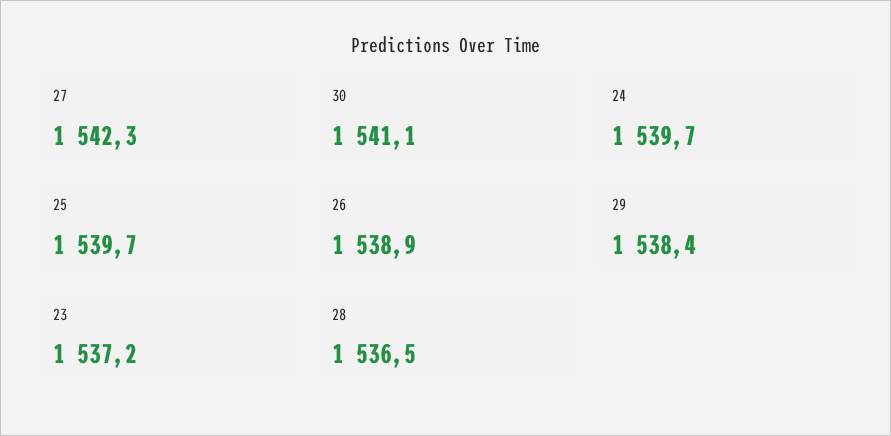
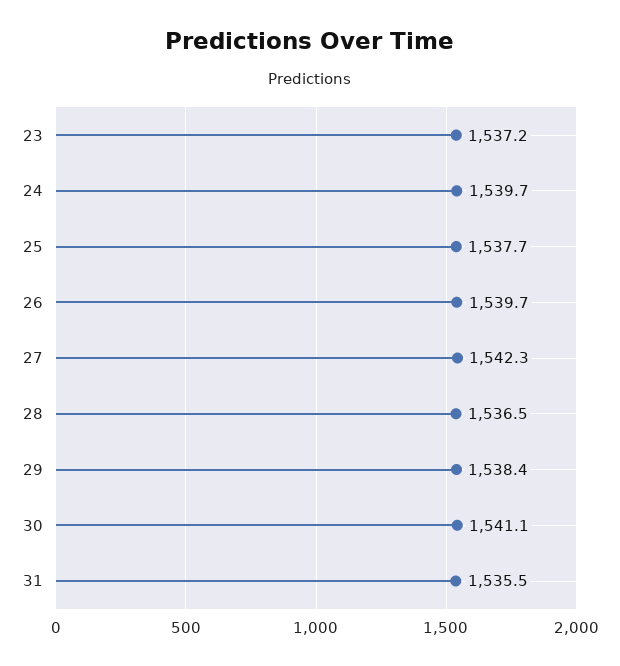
25: 1539.7 -> 1537.7
26: 1538.9 -> 1539.7
31: none -> 1535.5

